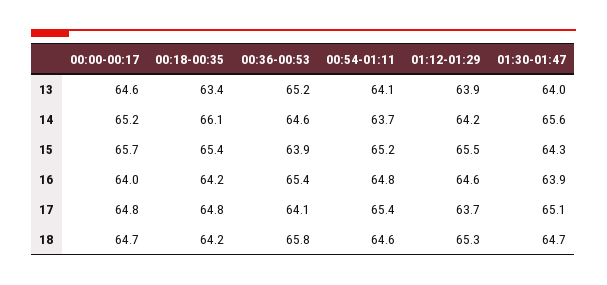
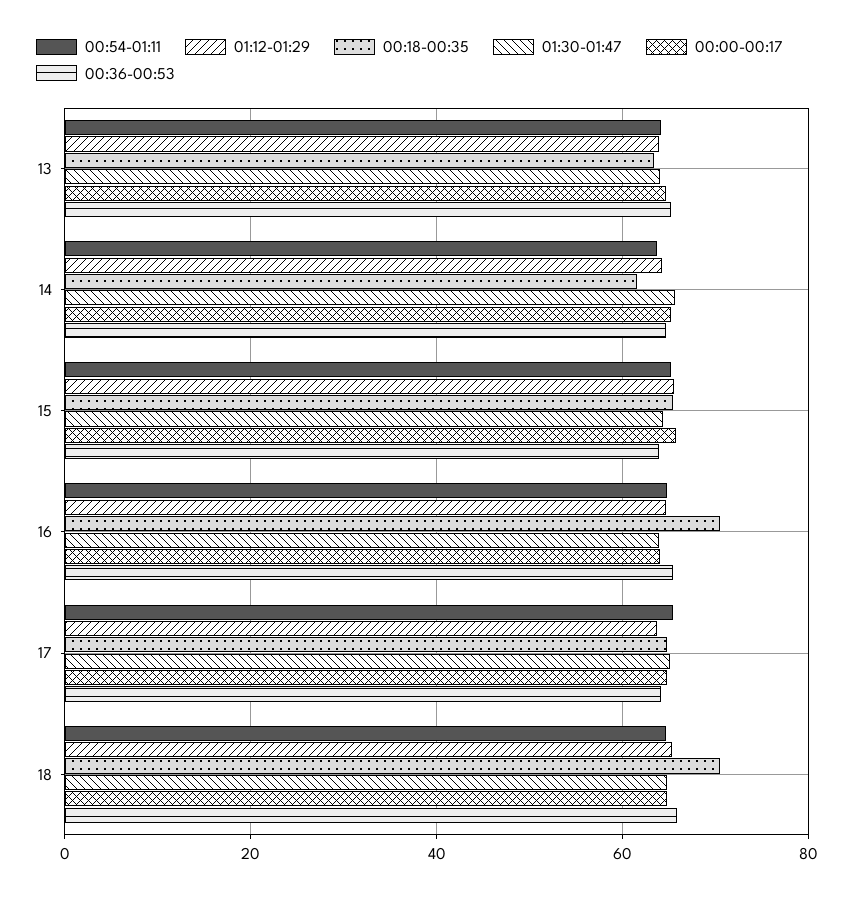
00:18-00:35, 14: 66.1 -> 62
00:18-00:35, 16: 64.2 -> 70
00:18-00:35, 18: 64.2 -> 70

